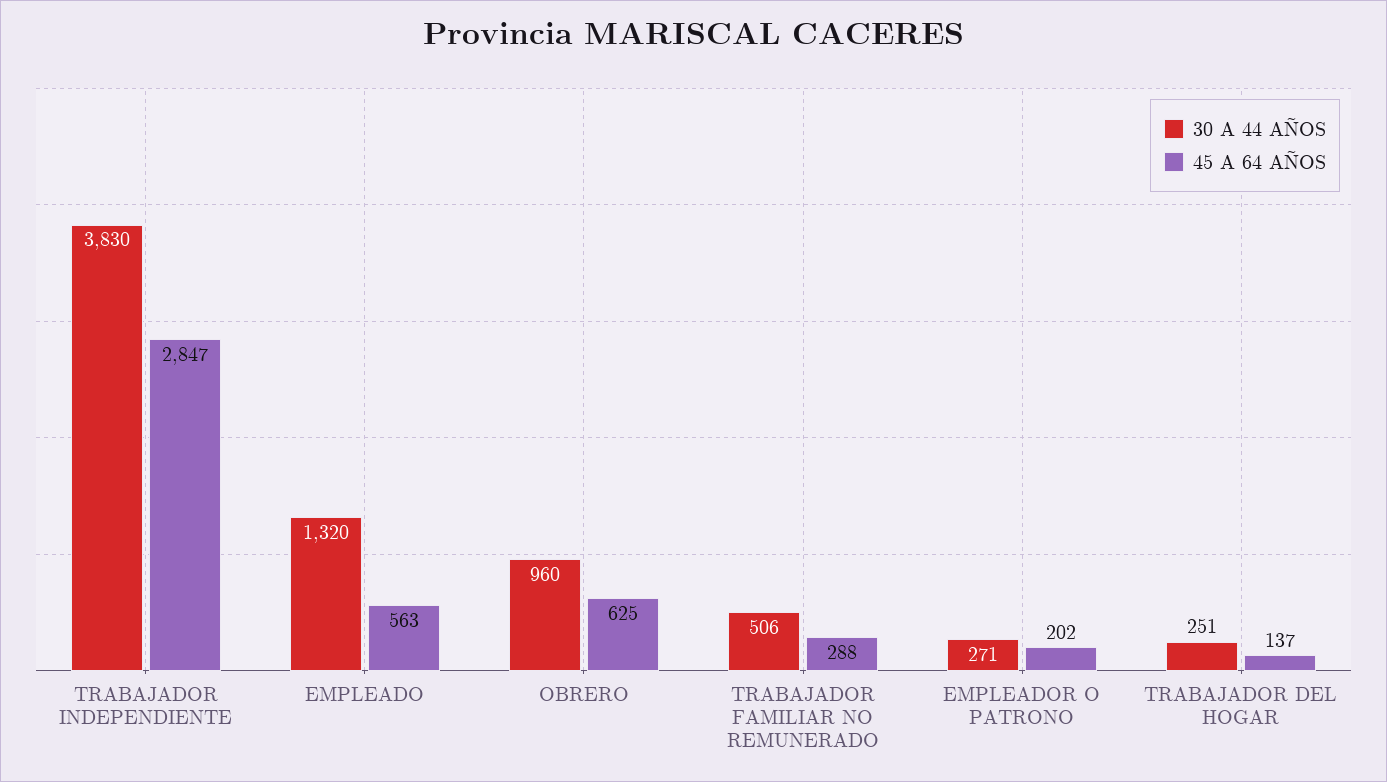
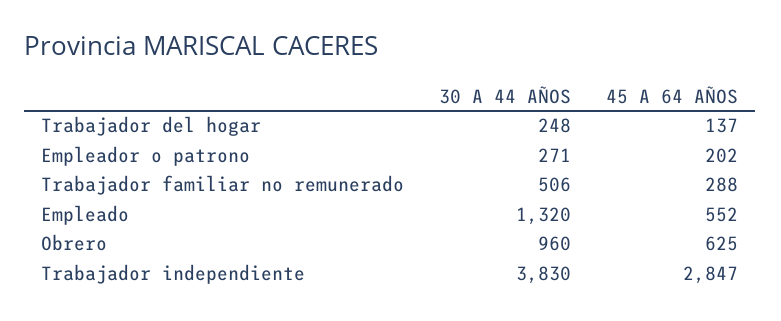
45 A 64 AÑOS, EMPLEADO: 563 -> 552
30 A 44 AÑOS, TRABAJADOR DEL HOGAR: 251 -> 248

